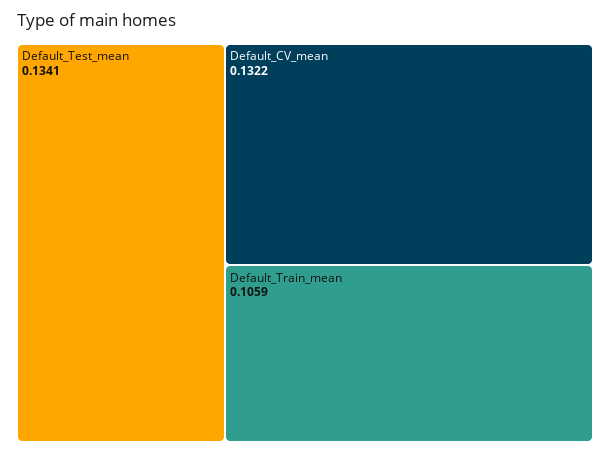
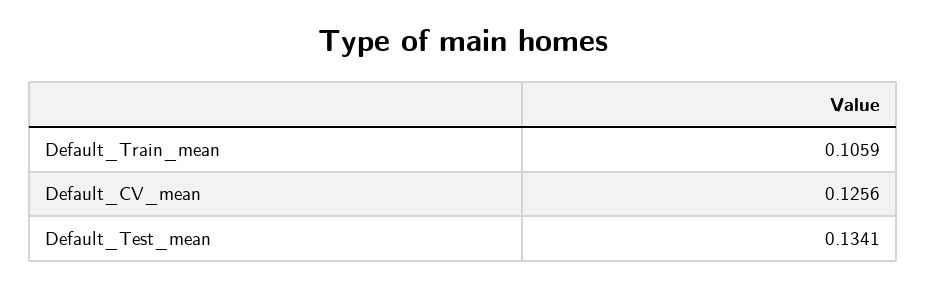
Default_CV_mean: 0.1322 -> 0.1256

